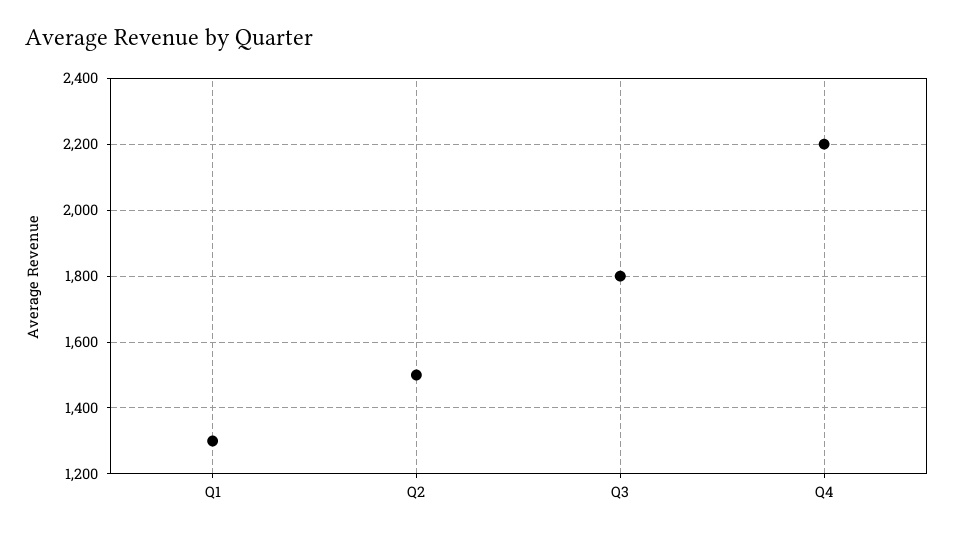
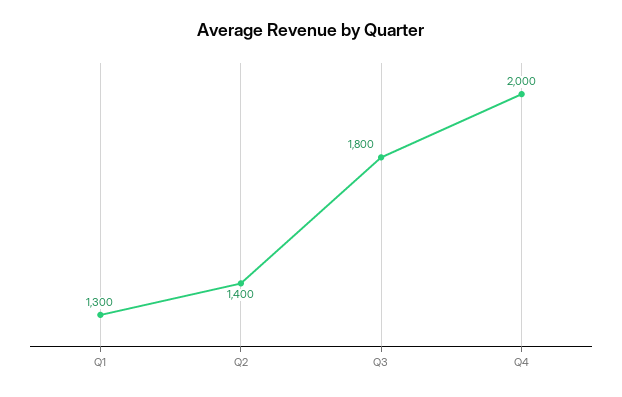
Q2: 1500 -> 1400
Q4: 2200 -> 2000

